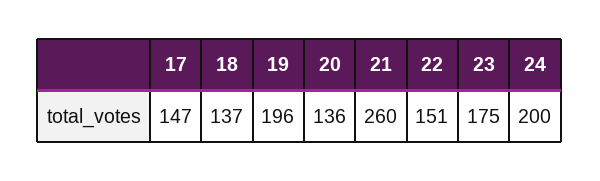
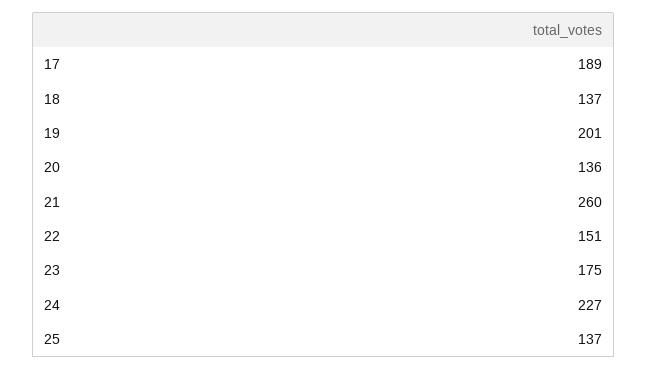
17: 147 -> 189
19: 196 -> 201
24: 200 -> 227
25: none -> 137

